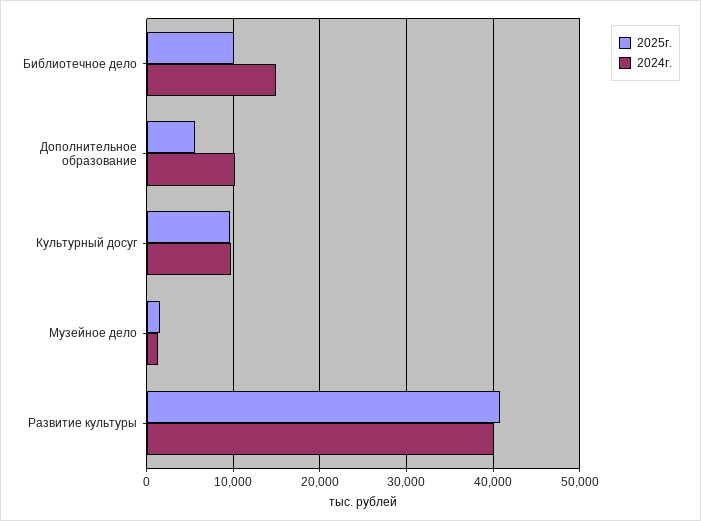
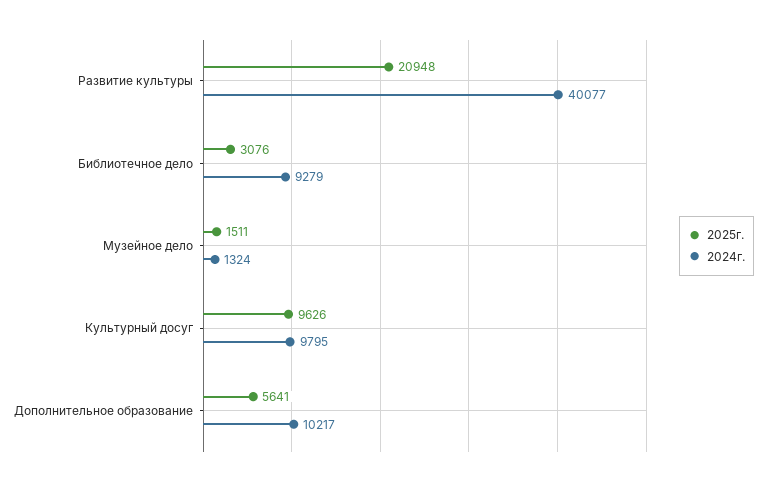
2025г., Библиотечное дело: 10000 -> 3076
2024г., Библиотечное дело: 15000 -> 9279
2025г., Развитие культуры: 41000 -> 20948

